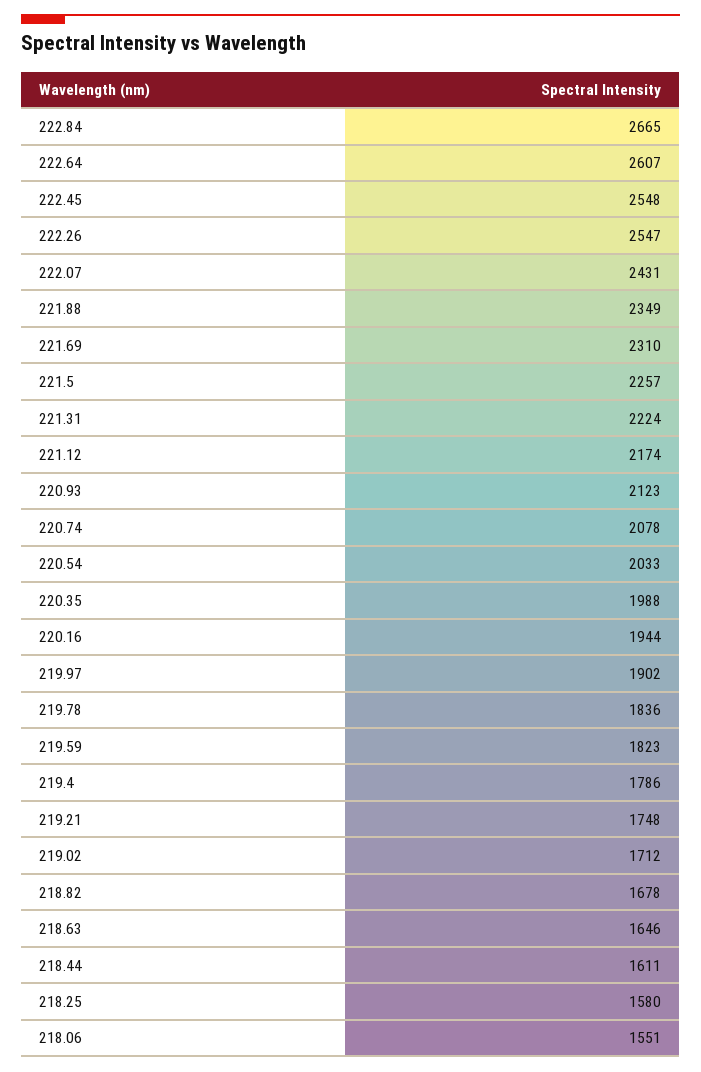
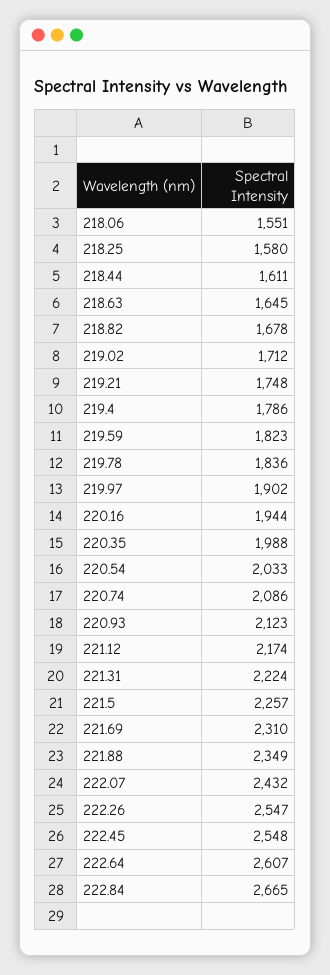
222.07: 2431 -> 2432
220.74: 2078 -> 2086
218.63: 1646 -> 1645

